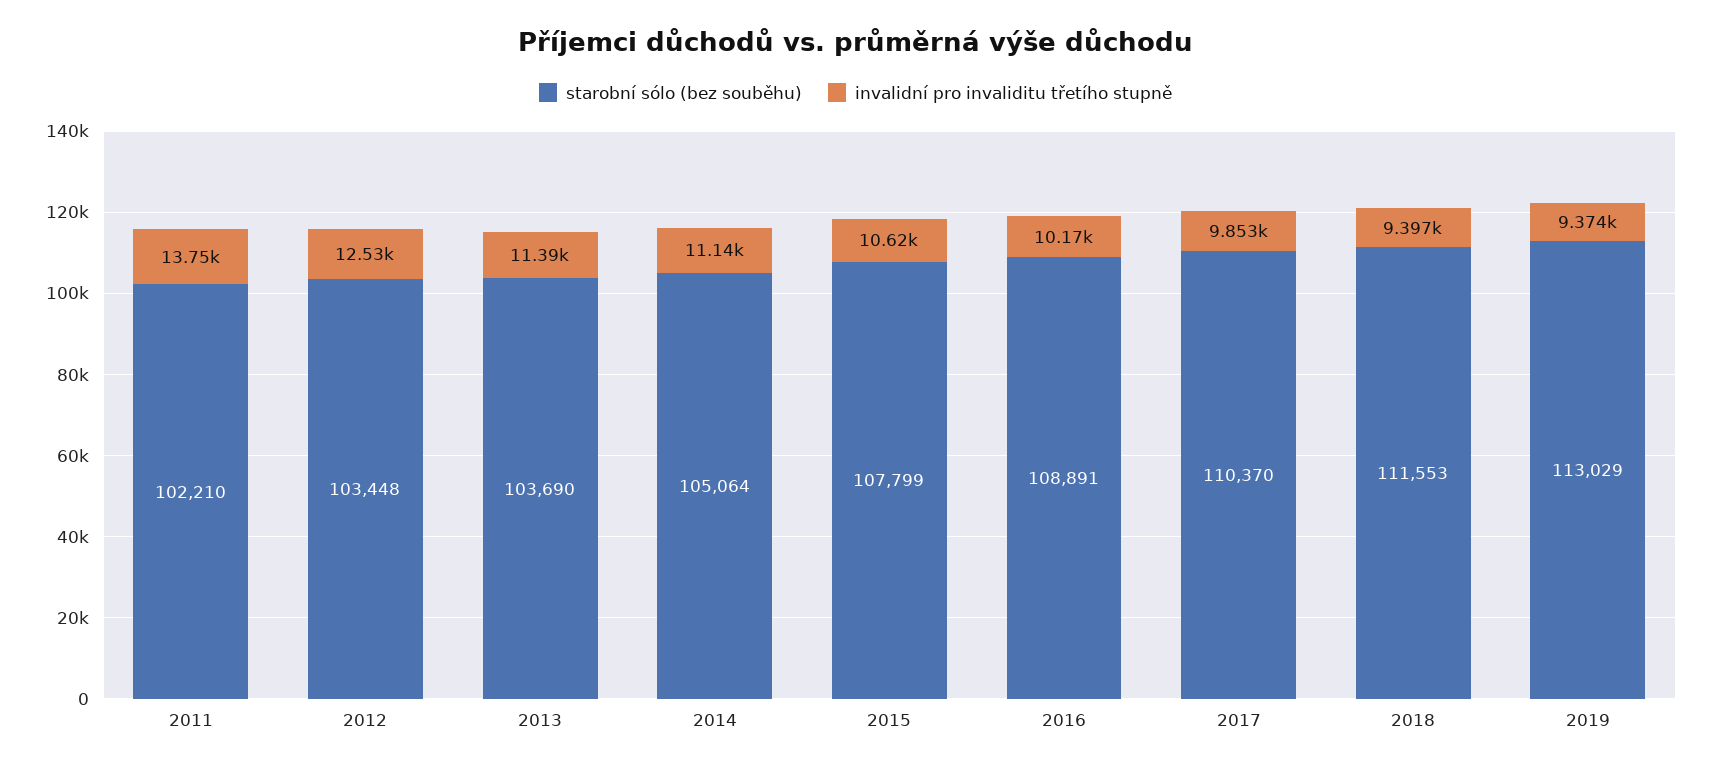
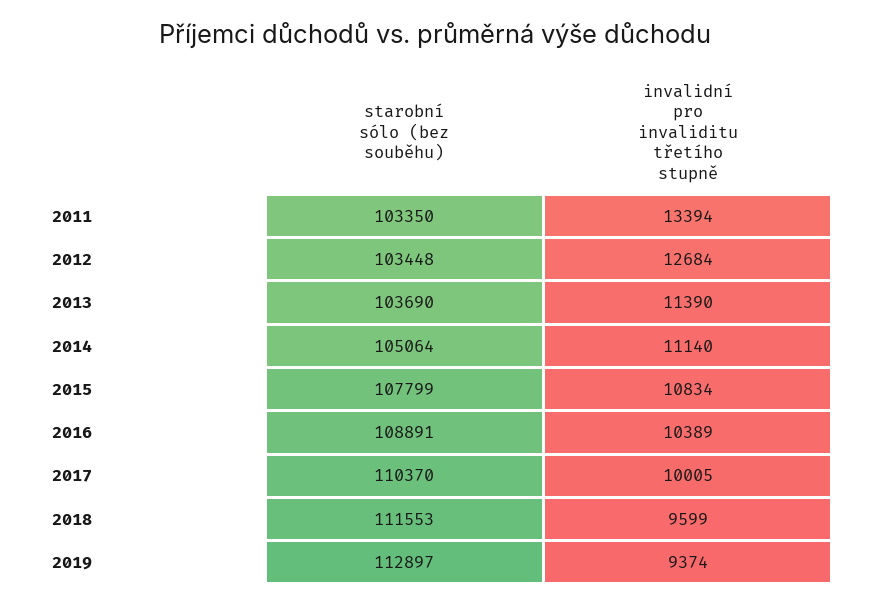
starobní sólo (bez souběhu), 2011: 102210 -> 103350
invalidní pro invaliditu třetího stupně, 2011: 13750 -> 13394
invalidní pro invaliditu třetího stupně, 2012: 12530 -> 12684
invalidní pro invaliditu třetího stupně, 2015: 10620 -> 10834
invalidní pro invaliditu třetího stupně, 2016: 10170 -> 10389
invalidní pro invaliditu třetího stupně, 2017: 9853 -> 10005
invalidní pro invaliditu třetího stupně, 2018: 9397 -> 9599
starobní sólo (bez souběhu), 2019: 113029 -> 112897

